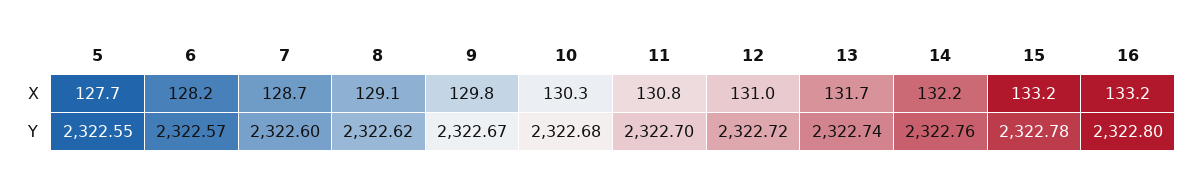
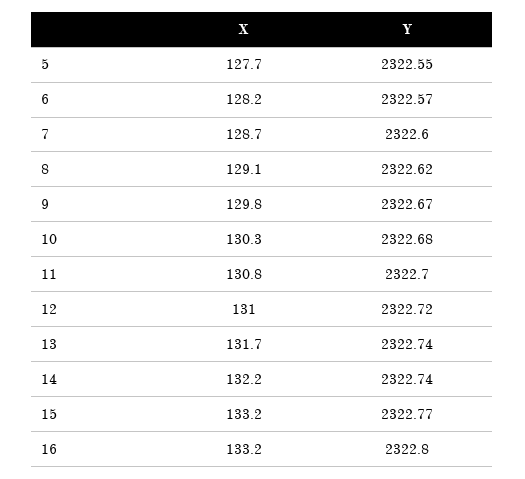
14, Y: 2322.76 -> 2322.74
15, Y: 2322.78 -> 2322.77

